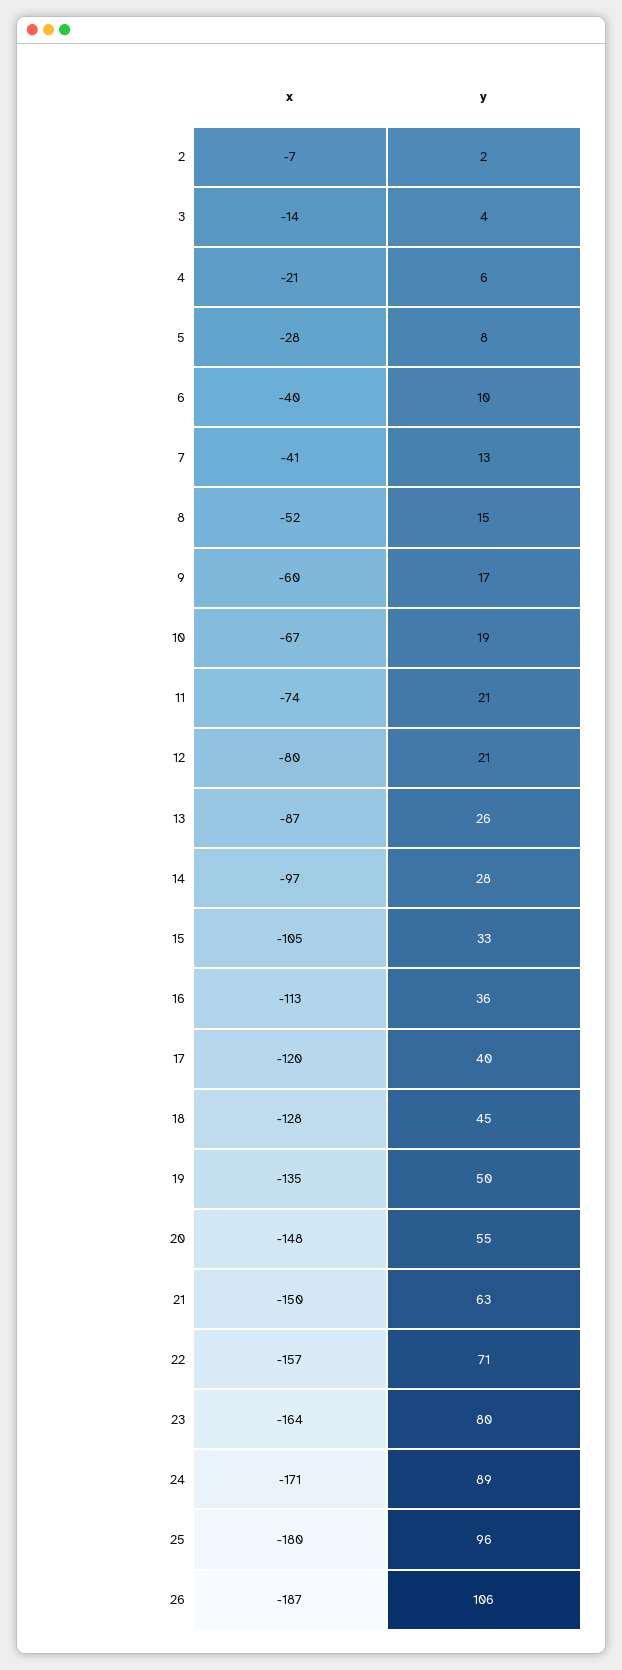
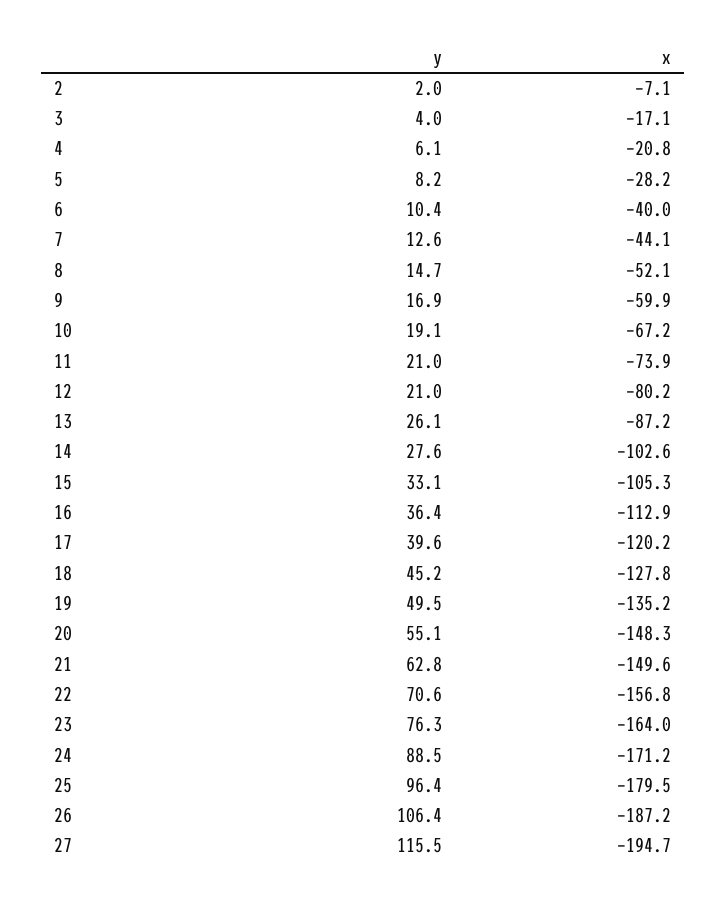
x, 3: -14 -> -17.1
x, 7: -41 -> -44.1
x, 14: -97 -> -102.6
y, 23: 80 -> 76.3
y, 27: none -> 115.5
x, 27: none -> -194.7

